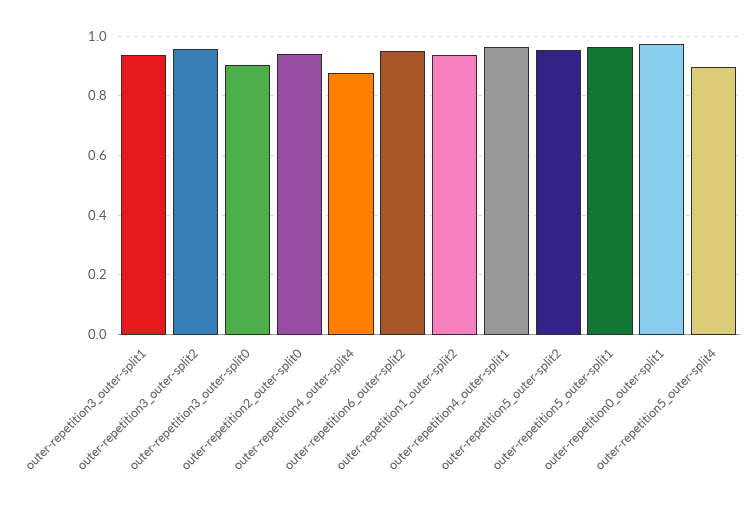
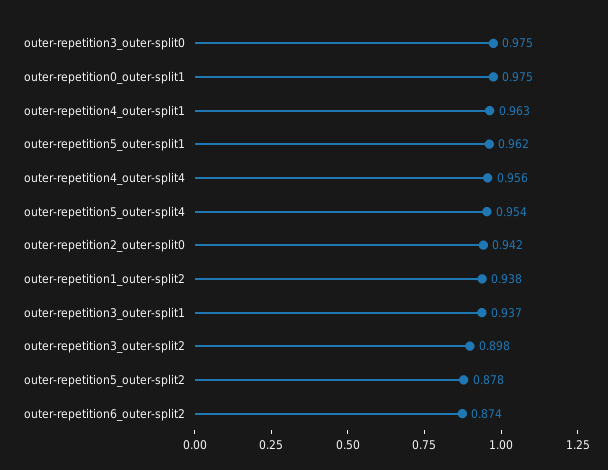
outer-repetition3_outer-split2: 0.95 -> 0.898
outer-repetition3_outer-split0: 0.9 -> 0.975
outer-repetition4_outer-split4: 0.875 -> 0.956
outer-repetition6_outer-split2: 0.95 -> 0.874
outer-repetition5_outer-split2: 0.95 -> 0.878
outer-repetition5_outer-split4: 0.9 -> 0.954

